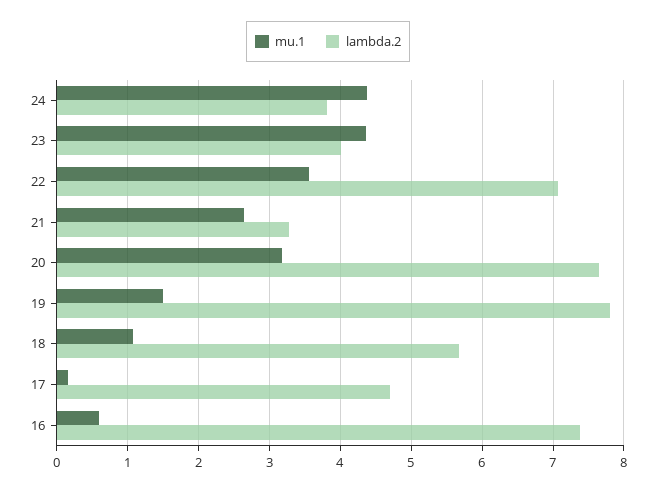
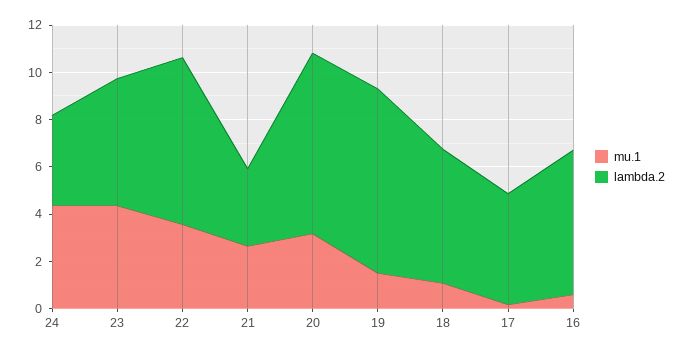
lambda.2, 23: 4 -> 5.5
lambda.2, 16: 7.4 -> 6

